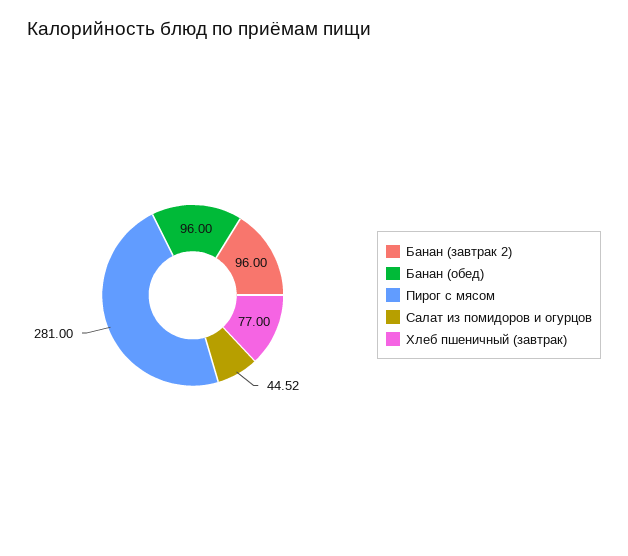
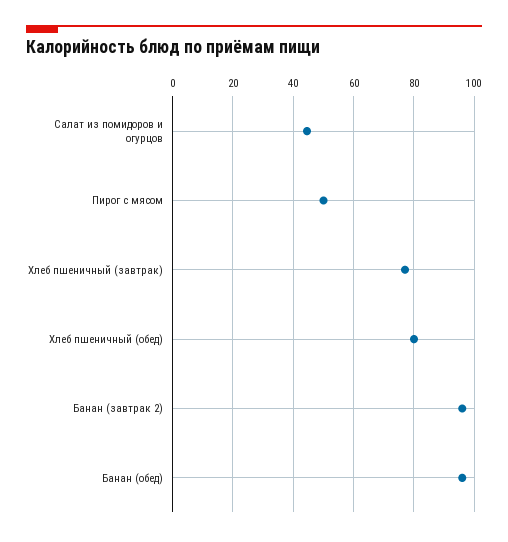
Пирог с мясом: 281 -> 50
Хлеб пшеничный (обед): none -> 80

